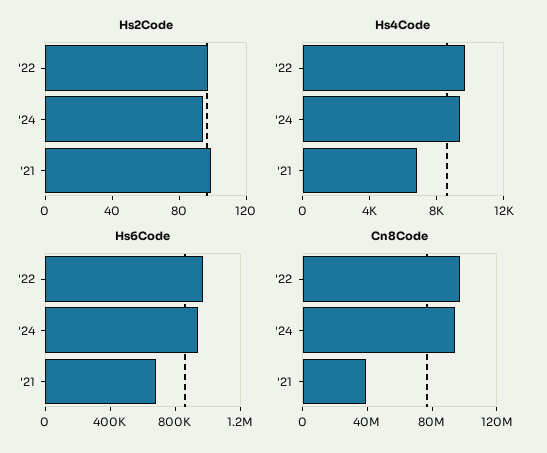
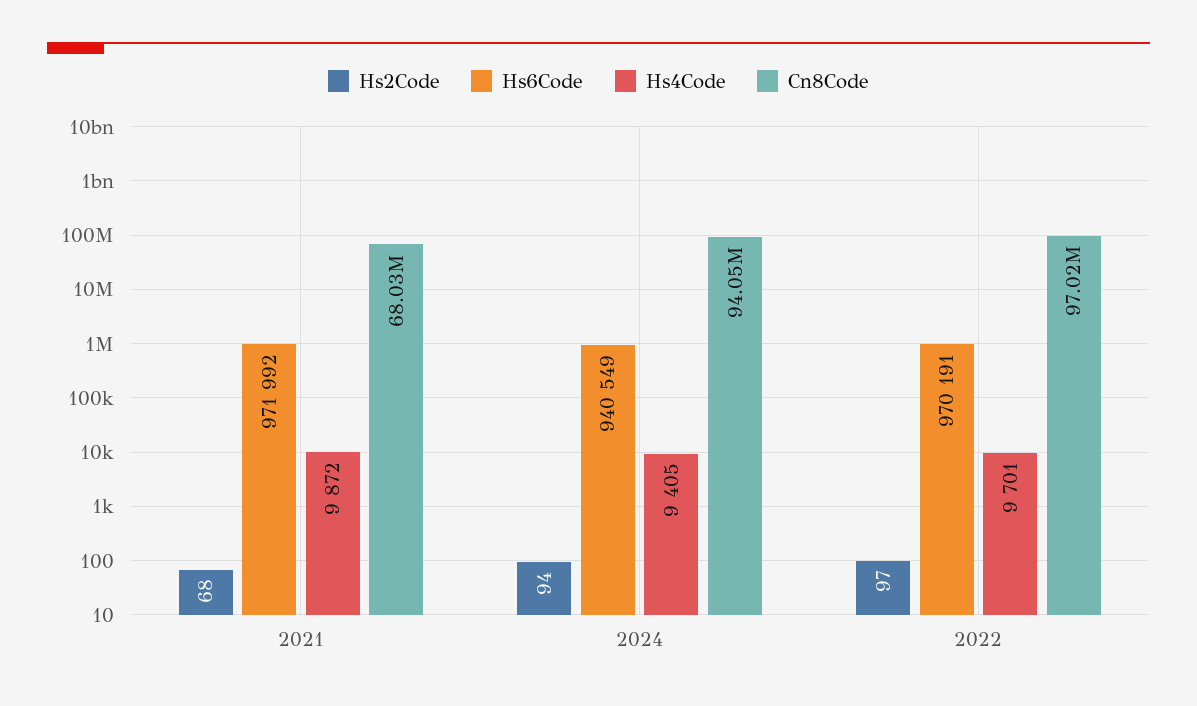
Hs2Code, '21: 100 -> 68
Hs4Code, '21: 7000 -> 9872
Hs6Code, '21: 700000 -> 971992
Cn8Code, '21: 40000000 -> 68030000

